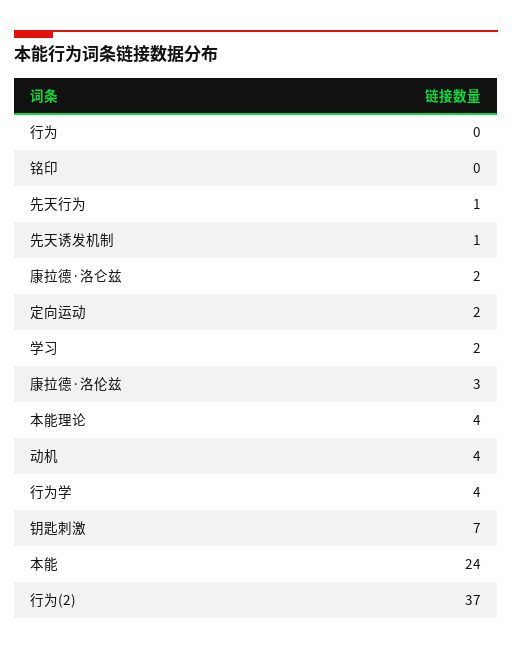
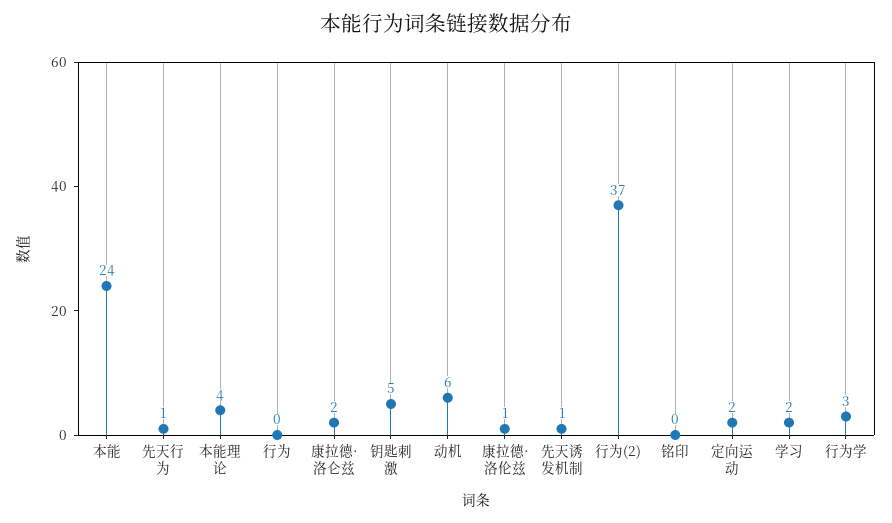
康拉德·洛伦兹: 3 -> 1
动机: 4 -> 6
行为学: 4 -> 3
钥匙刺激: 7 -> 5

